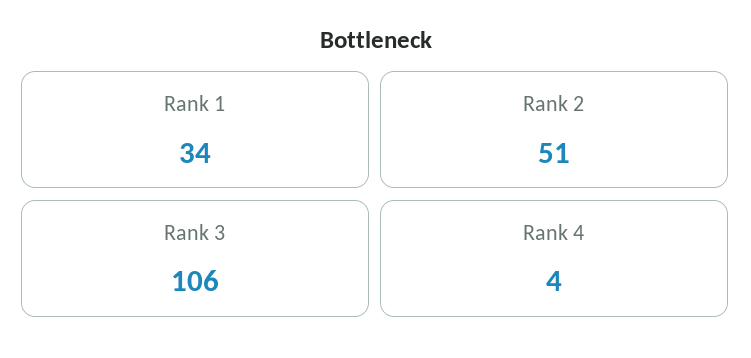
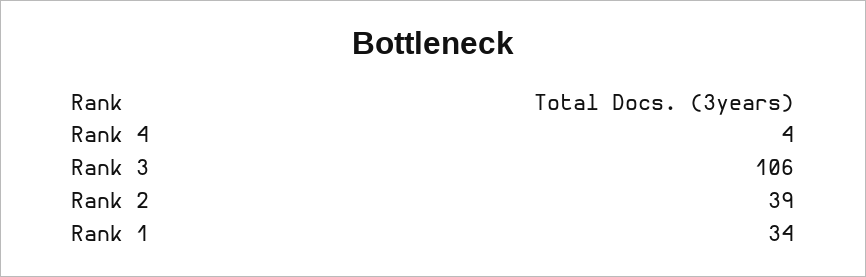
Rank 2: 51 -> 39

